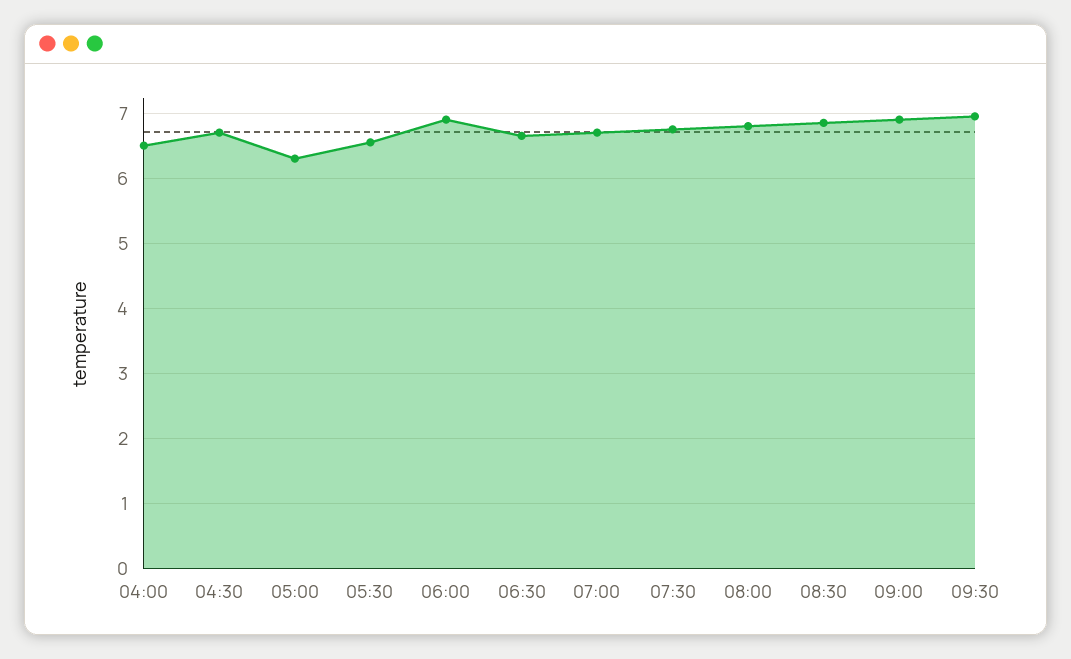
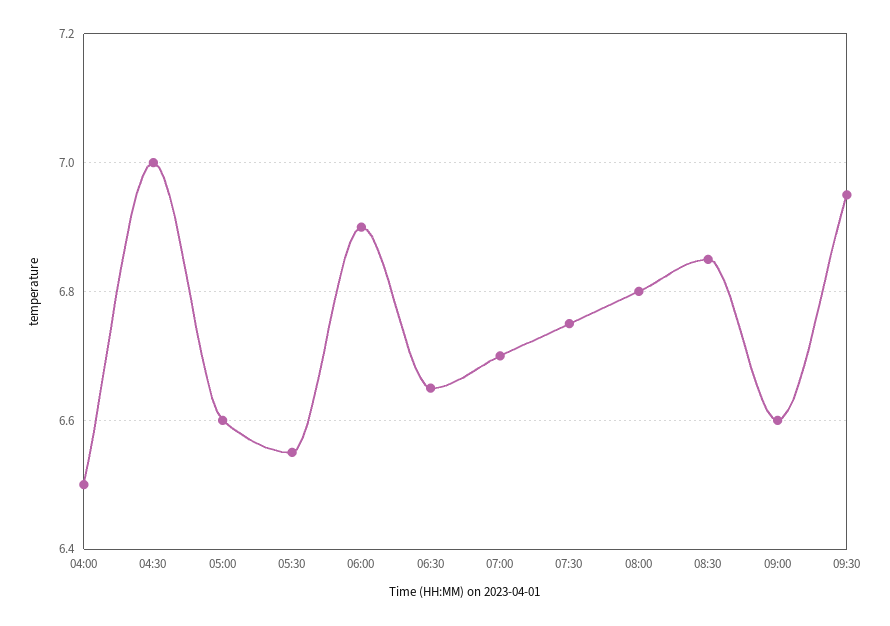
04:30: 6.7 -> 7
05:00: 6.3 -> 6.6
09:00: 6.9 -> 6.6

